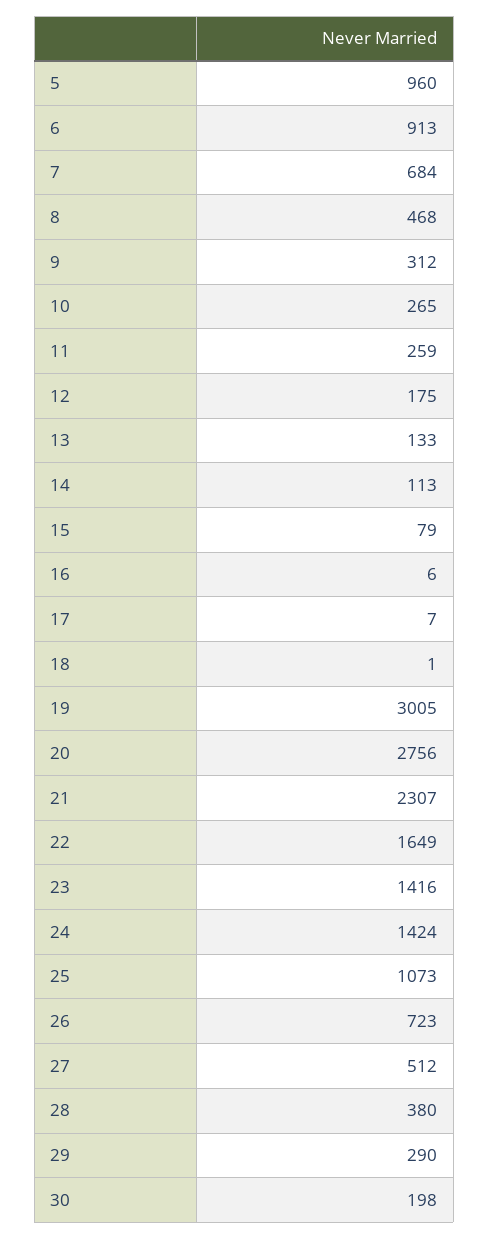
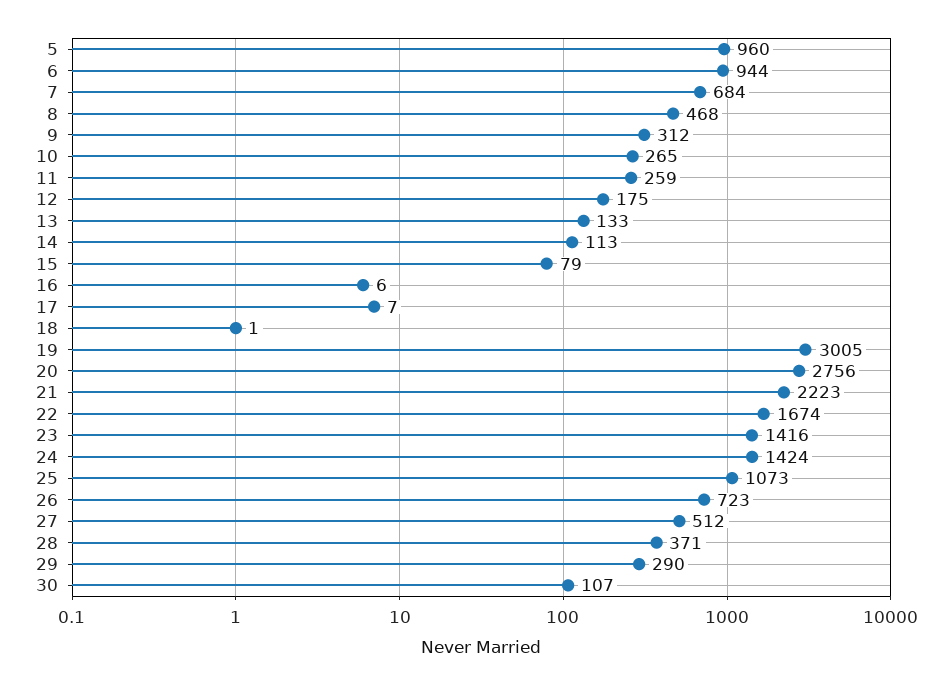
6: 913 -> 944
21: 2307 -> 2223
22: 1649 -> 1674
28: 380 -> 371
30: 198 -> 107

